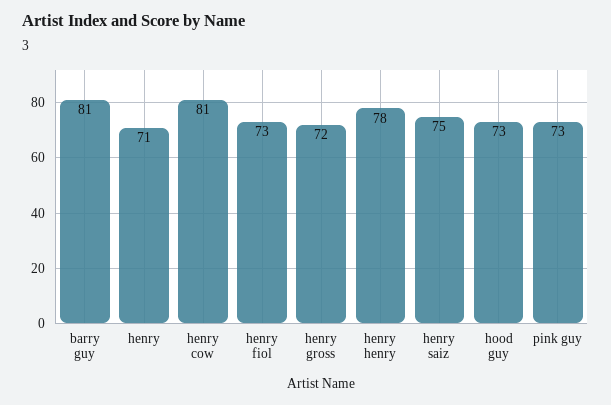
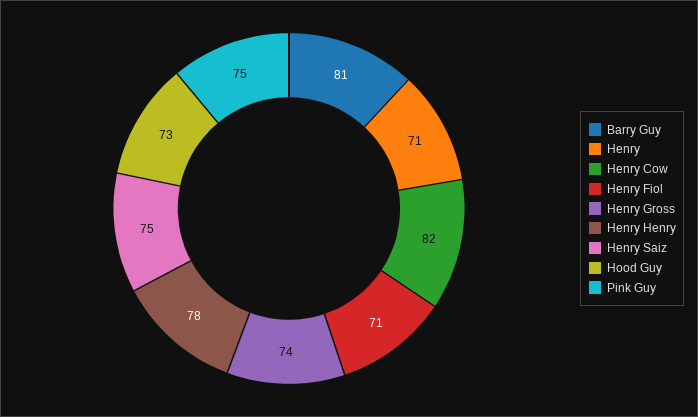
henry cow: 81 -> 82
henry fiol: 73 -> 71
henry gross: 72 -> 74
pink guy: 73 -> 75

